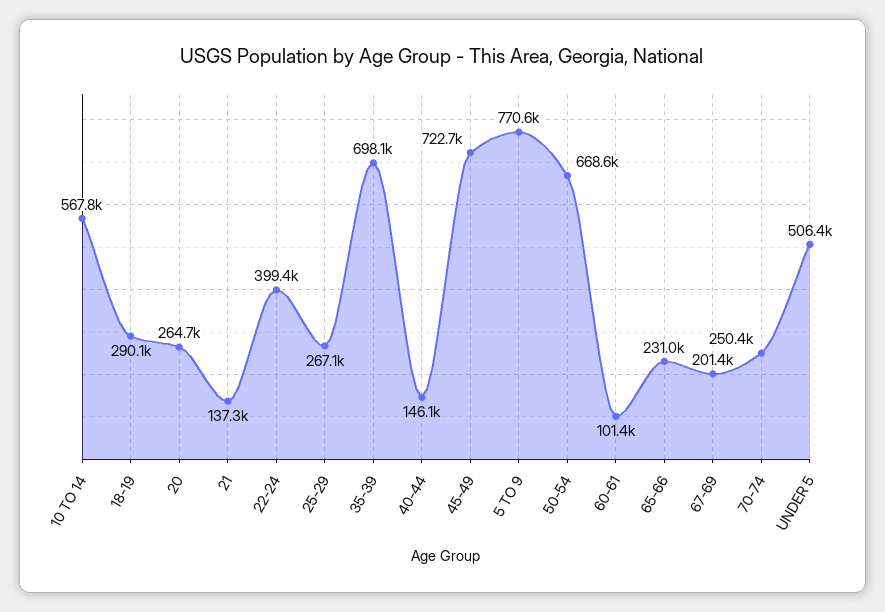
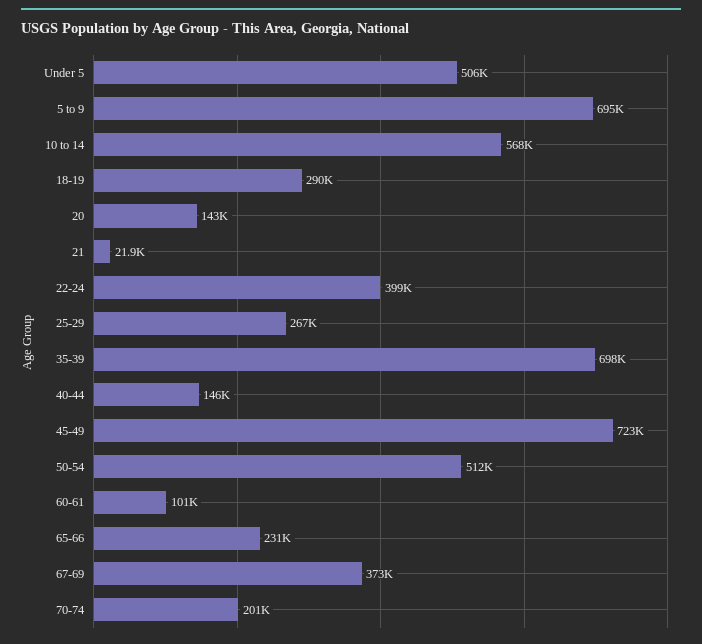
20: 264700 -> 143000
21: 137300 -> 21900
5 TO 9: 770600 -> 695000
50-54: 668600 -> 512000
67-69: 201400 -> 373000
70-74: 250400 -> 201000

